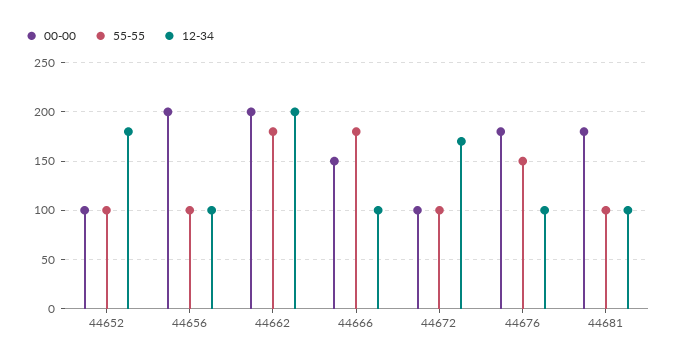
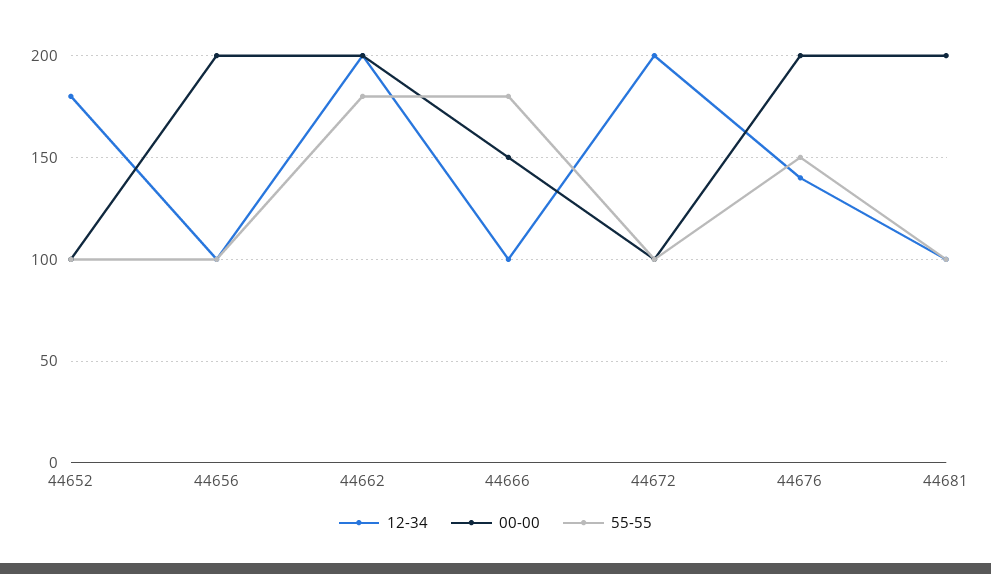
12-34, 44672: 170 -> 200
00-00, 44676: 180 -> 200
12-34, 44676: 100 -> 140
00-00, 44681: 180 -> 200

